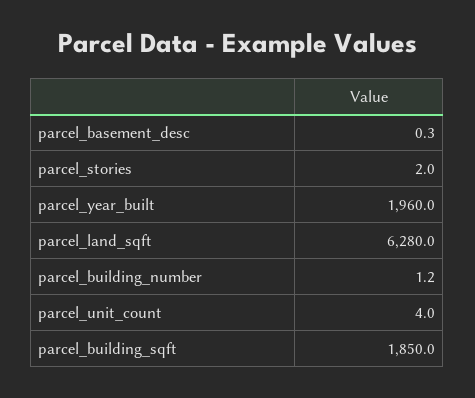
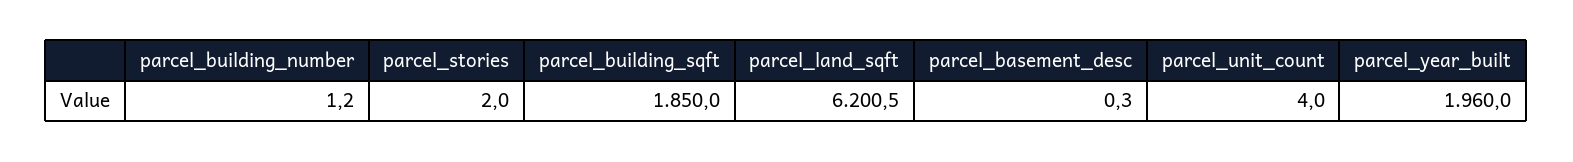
parcel_land_sqft: 6280 -> 6200.5

